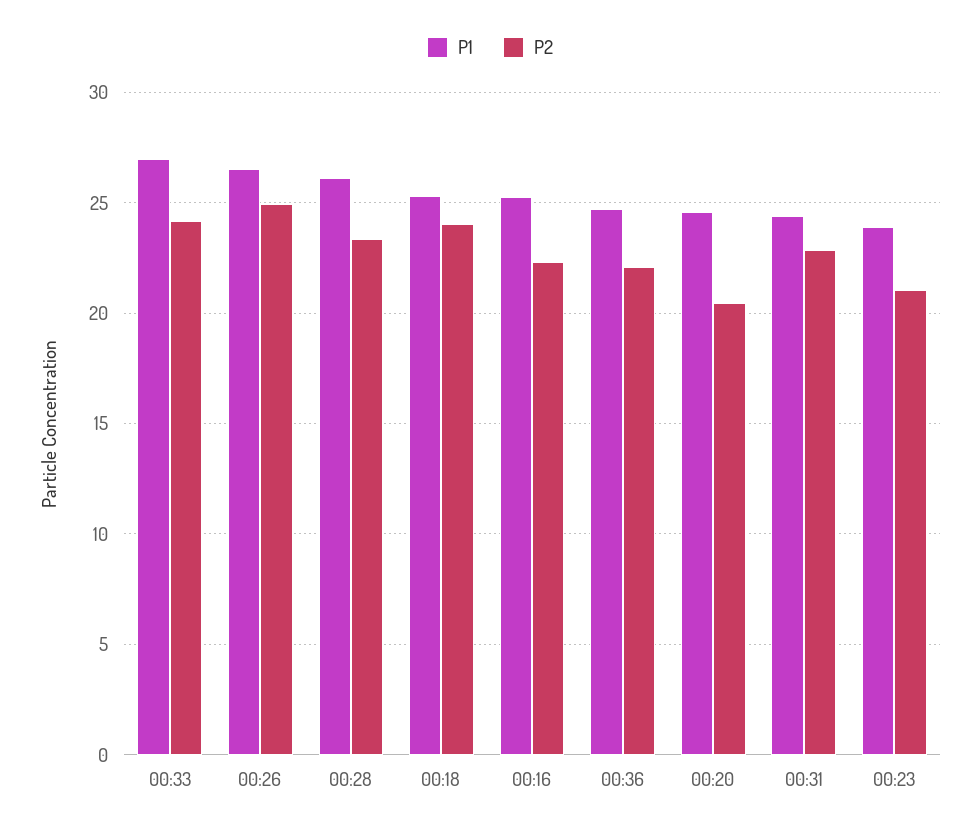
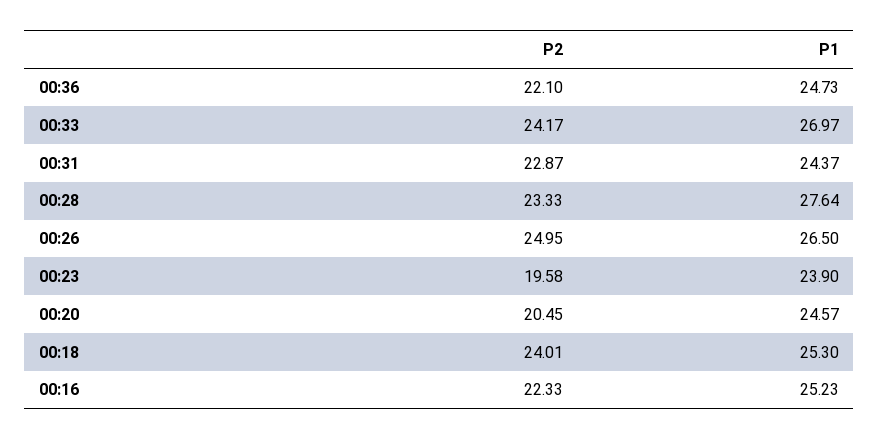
P1, 00:28: 26 -> 27.64
P2, 00:23: 21 -> 19.58

